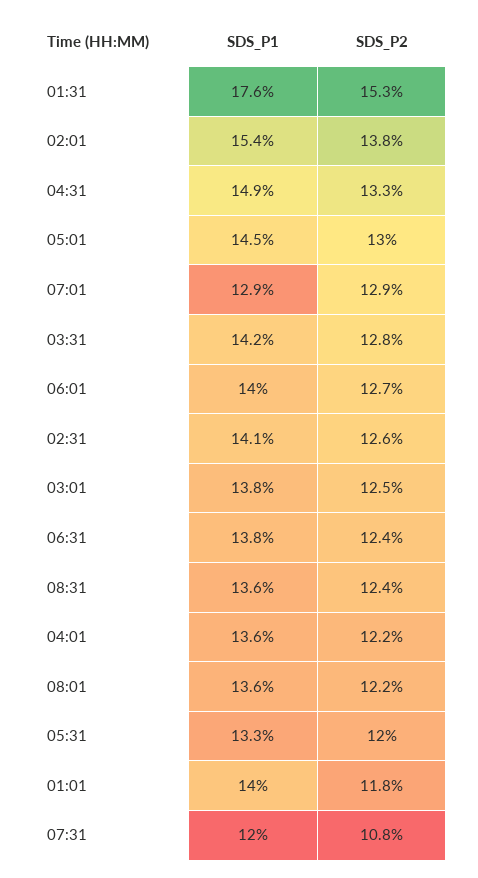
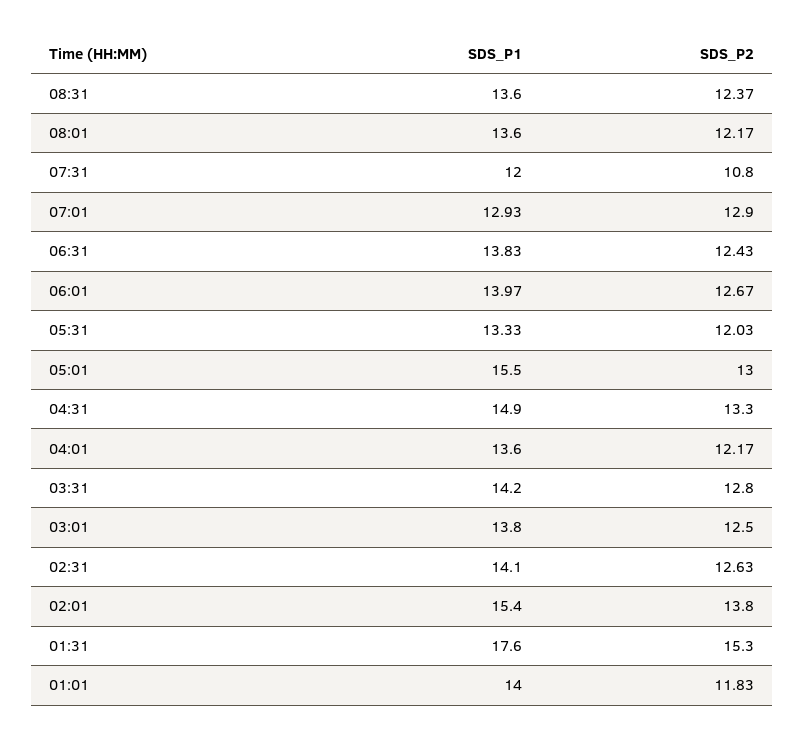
SDS_P1, 05:01: 14.5 -> 15.5

